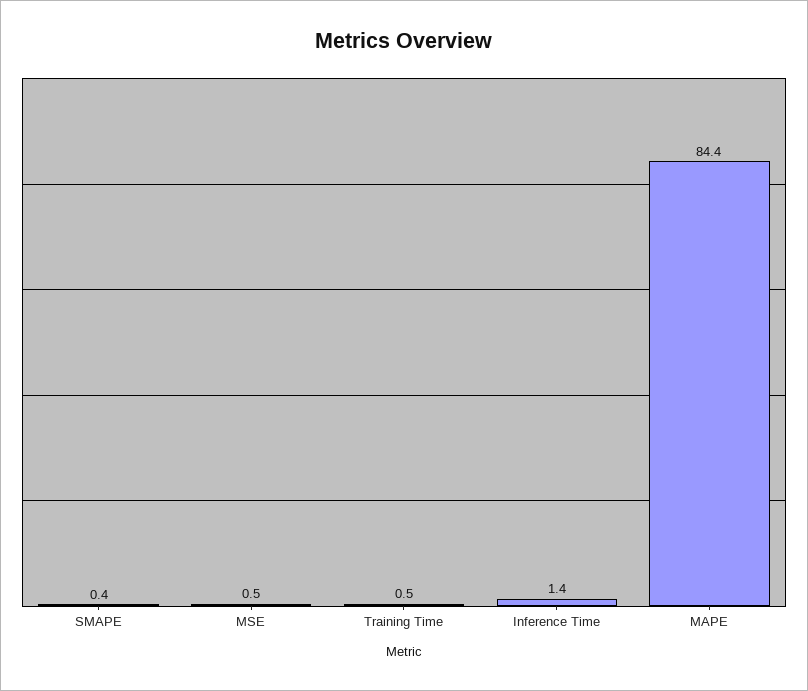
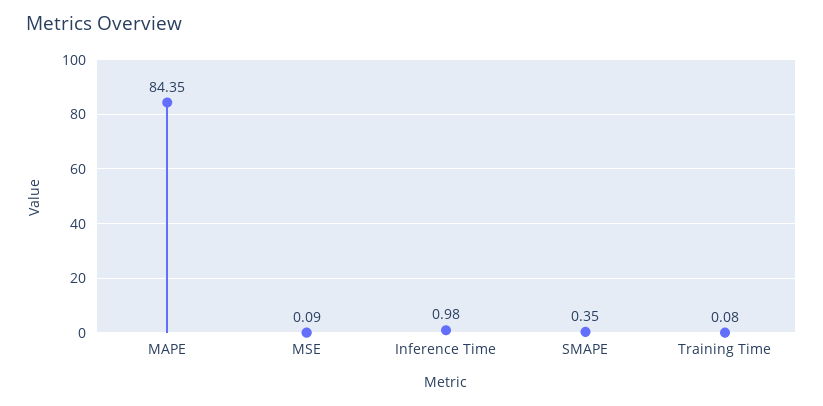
MSE: 0.5 -> 0.09
Training Time: 0.5 -> 0.08
Inference Time: 1.4 -> 0.98

